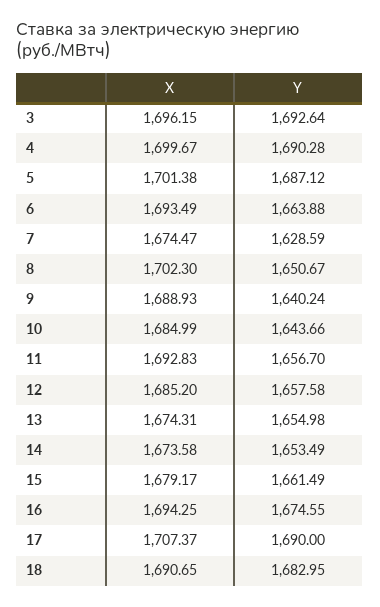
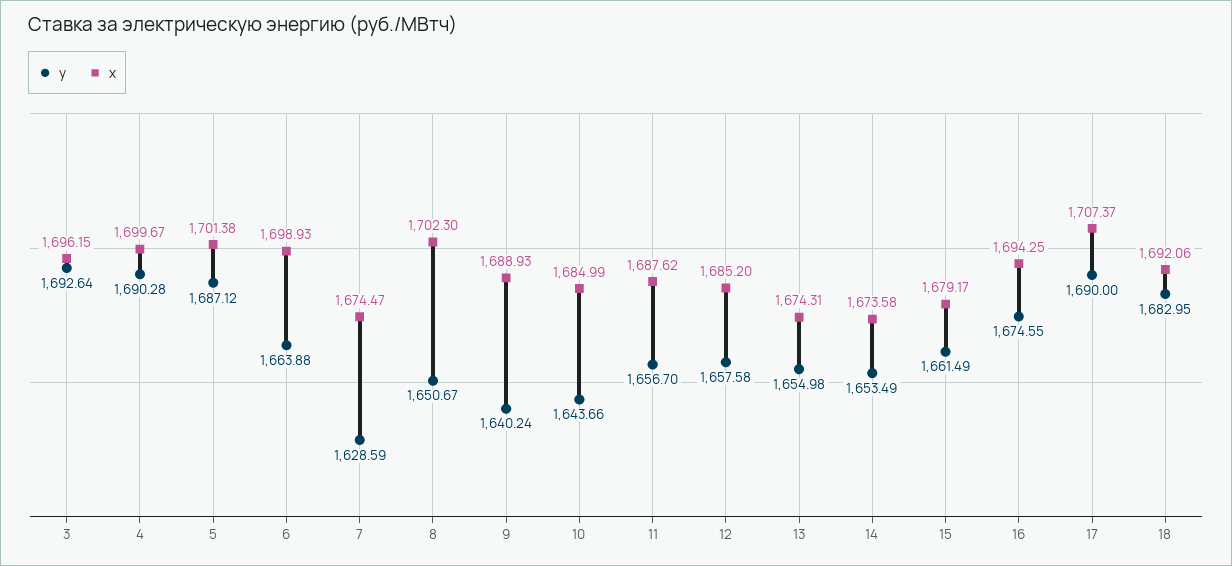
X, 6: 1693.49 -> 1698.93
X, 11: 1692.83 -> 1687.62
X, 18: 1690.65 -> 1692.06

